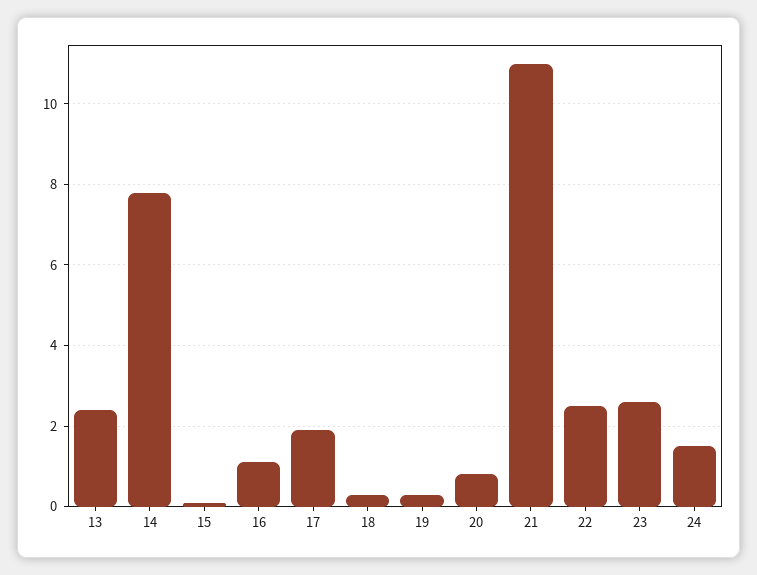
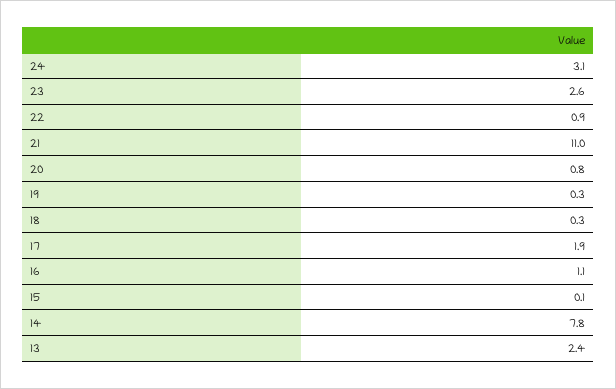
22: 2.5 -> 0.9
24: 1.5 -> 3.1

